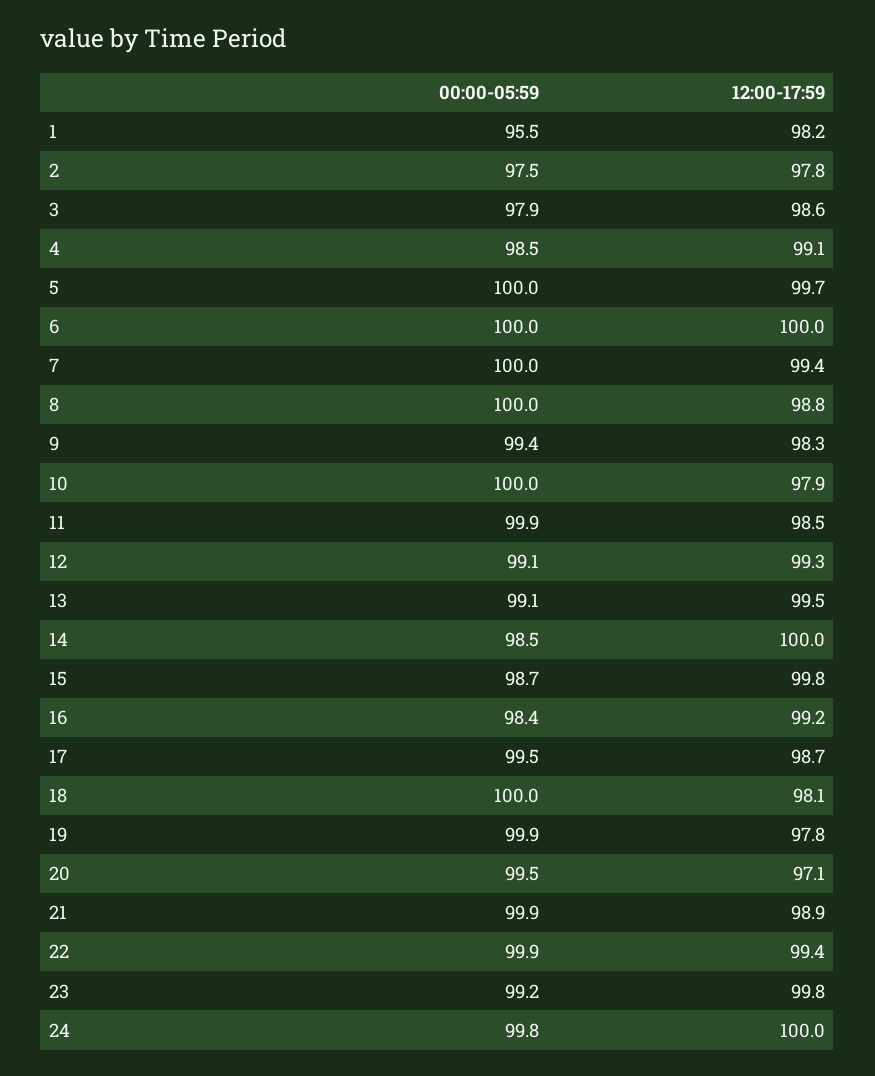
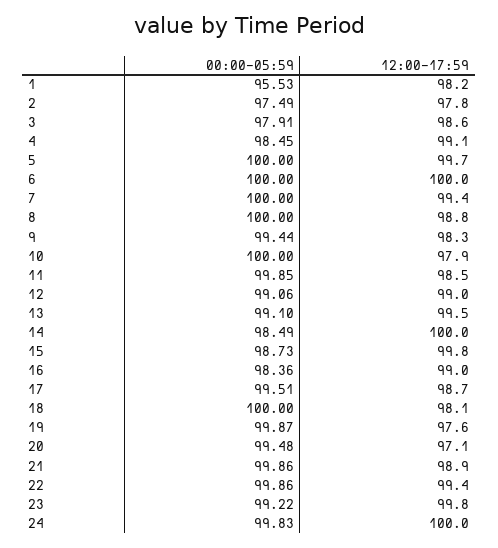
12:00-17:59, 12: 99.3 -> 99
12:00-17:59, 16: 99.2 -> 99
12:00-17:59, 19: 97.8 -> 97.6

